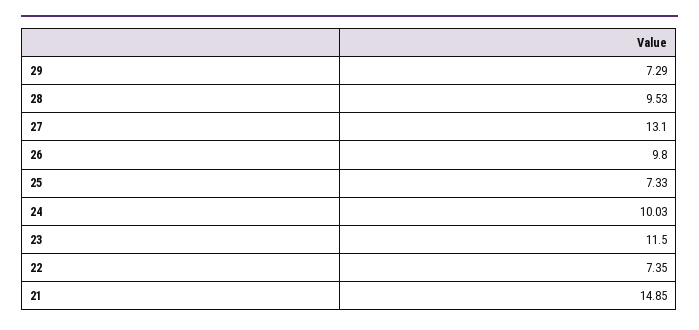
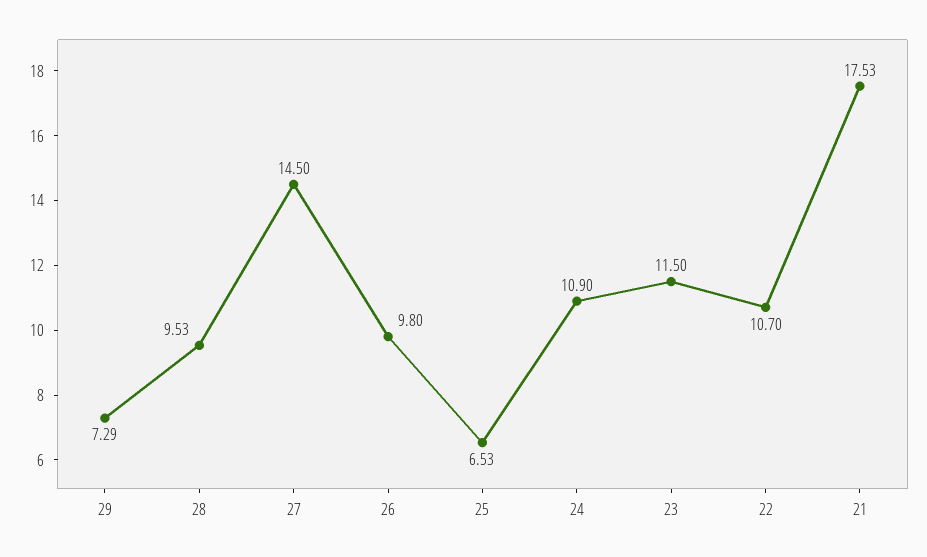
27: 13.1 -> 14.5
25: 7.33 -> 6.53
24: 10.03 -> 10.9
22: 7.35 -> 10.7
21: 14.85 -> 17.53

